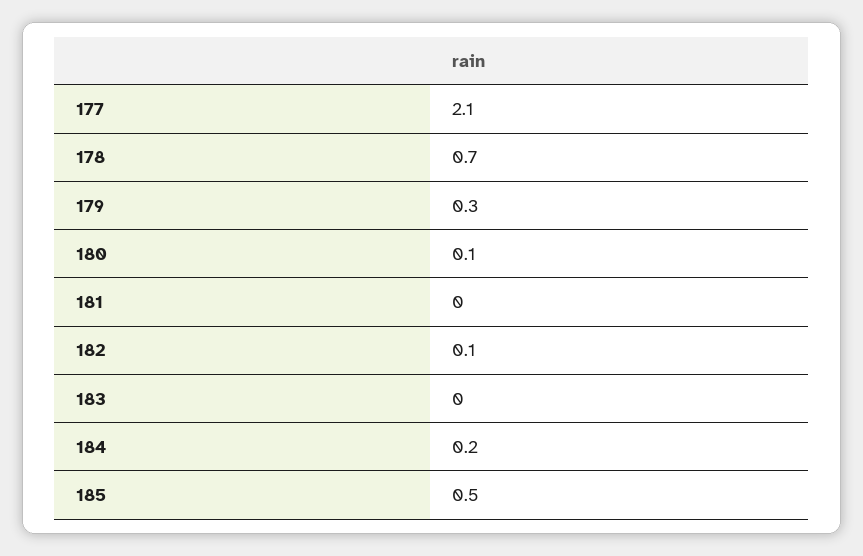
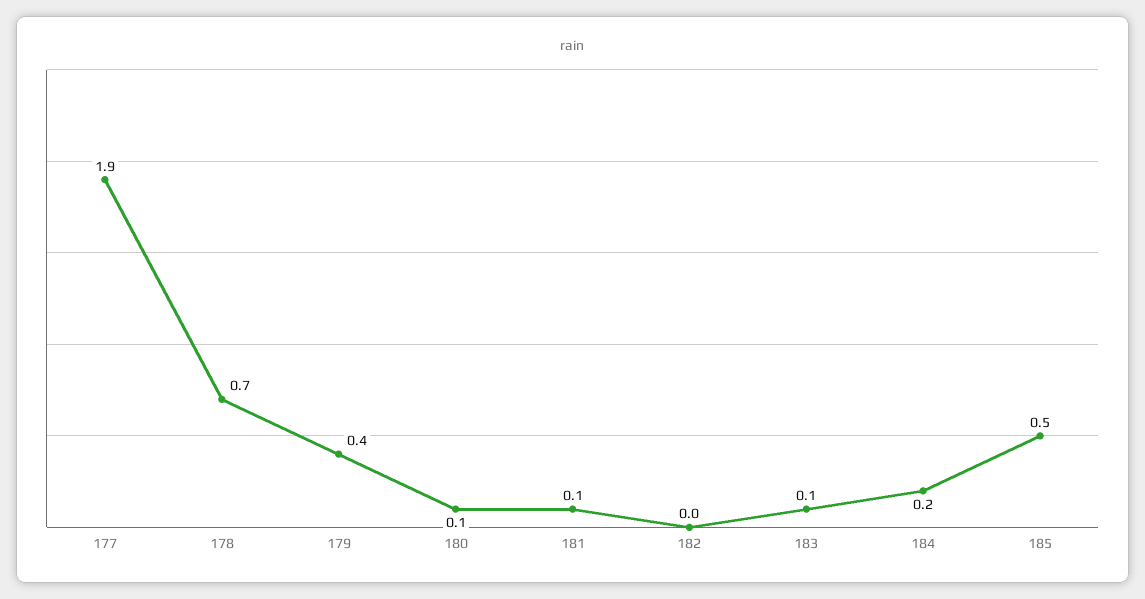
177: 2.1 -> 1.9
179: 0.3 -> 0.4
181: 0 -> 0.1
182: 0.1 -> 0
183: 0 -> 0.1

